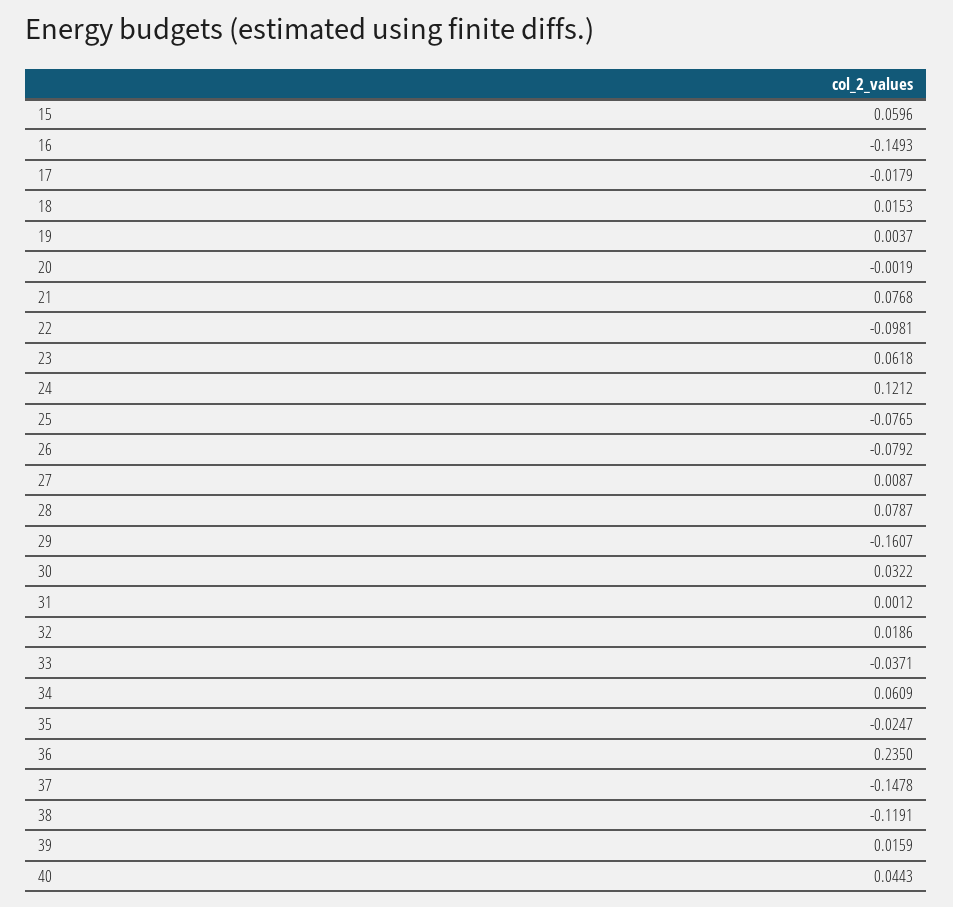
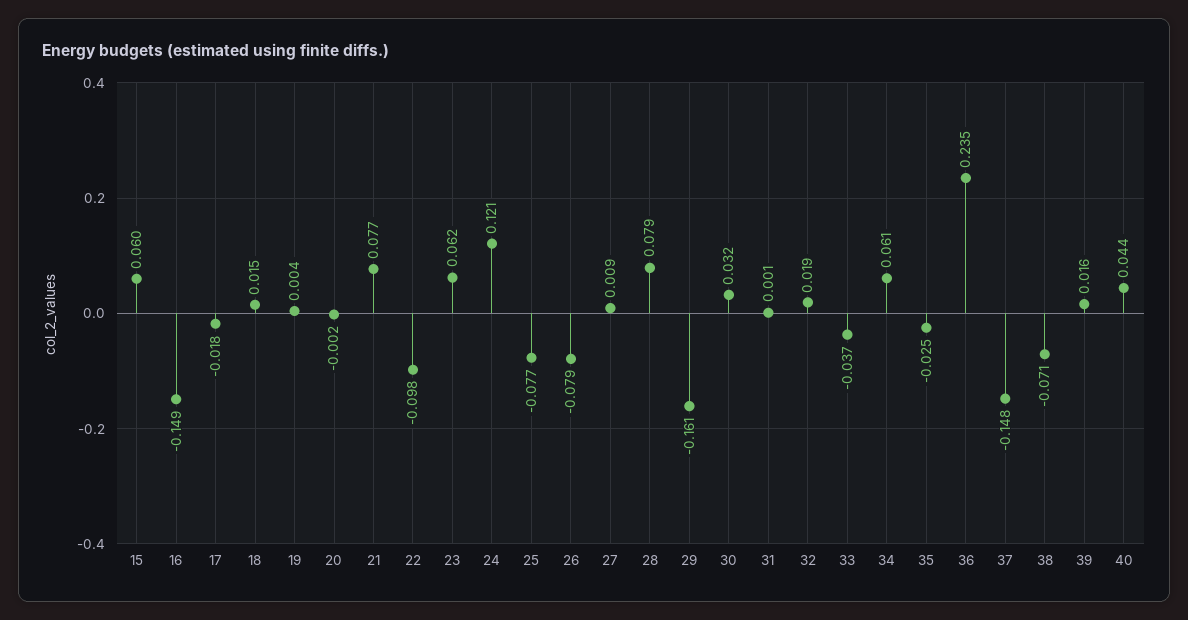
38: -0.1191 -> -0.071

